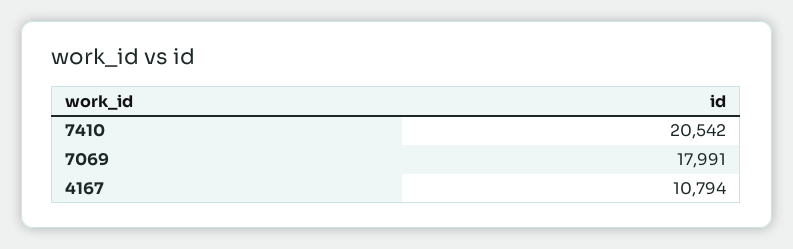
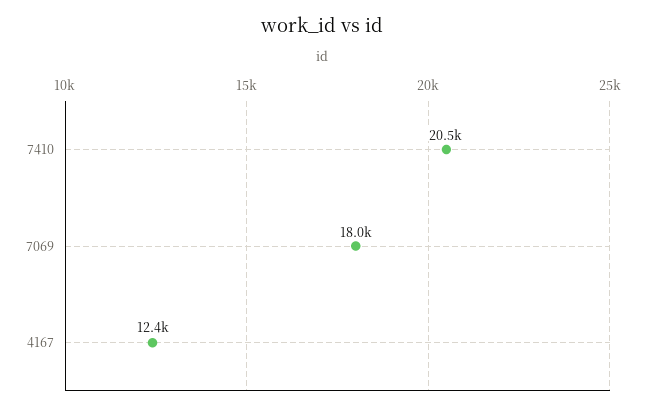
4167: 10794 -> 12400

